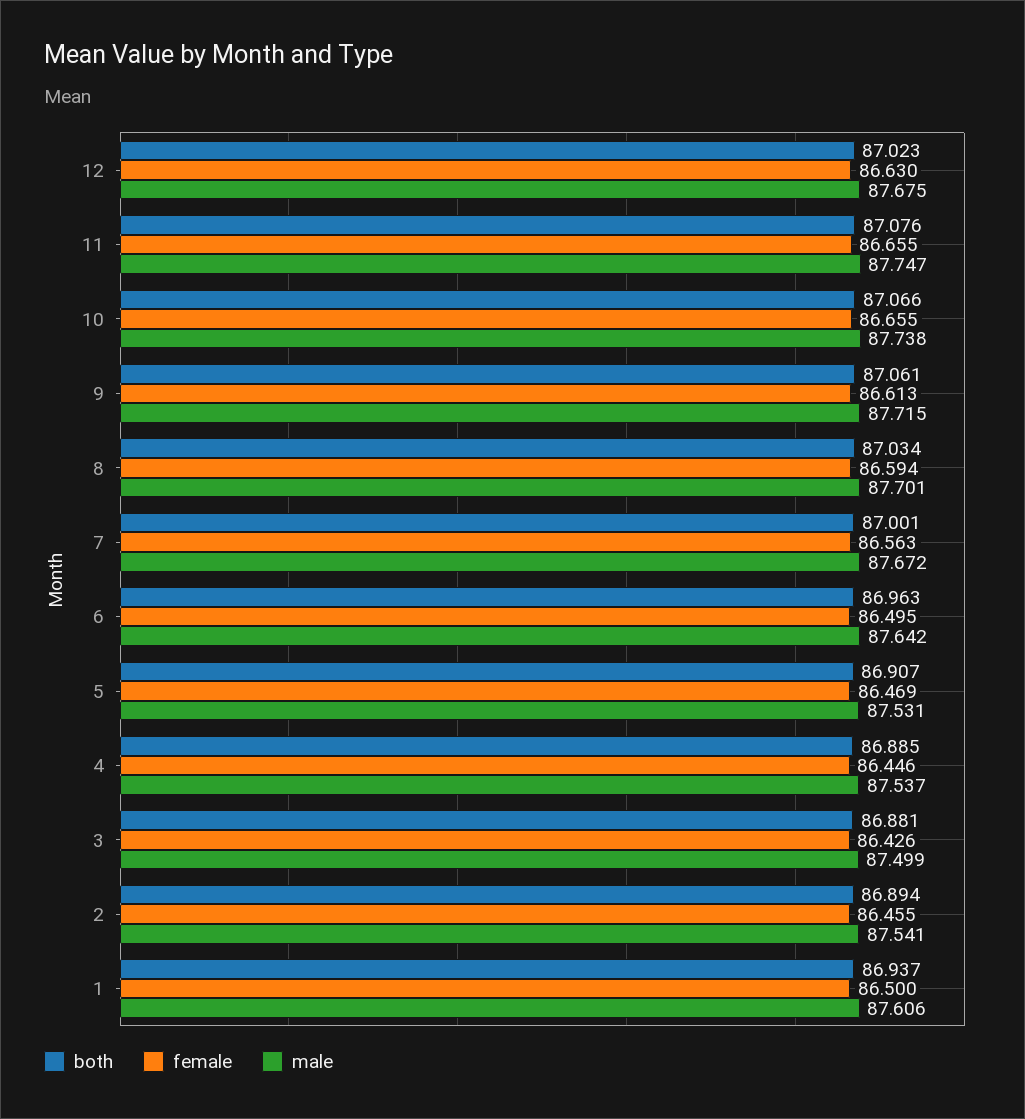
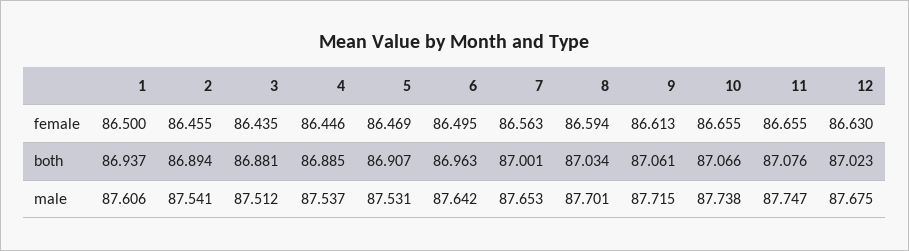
male, 7: 87.672 -> 87.653
female, 3: 86.426 -> 86.435
male, 3: 87.499 -> 87.512

